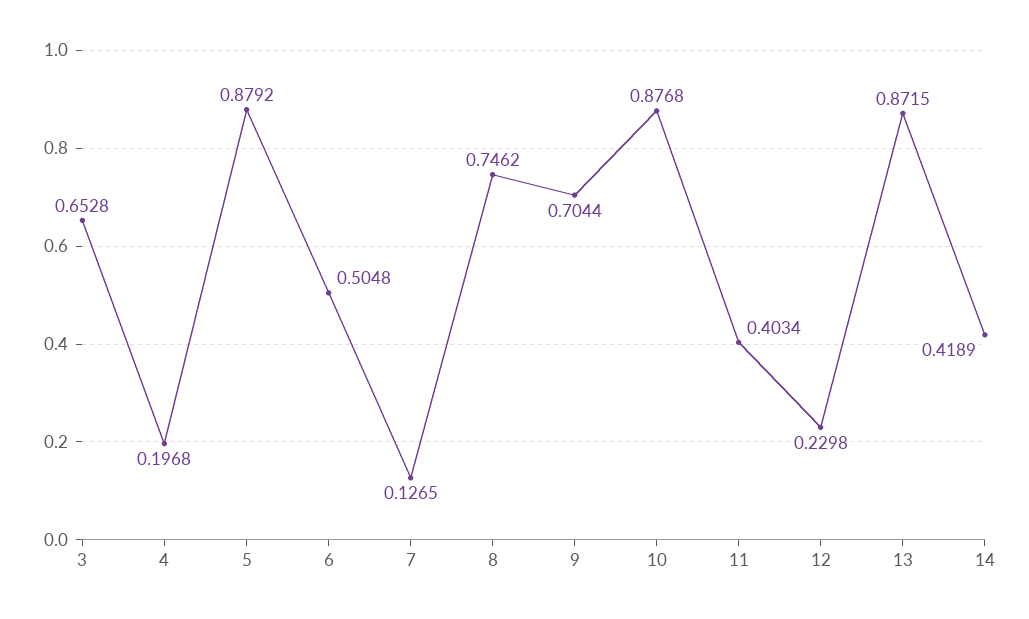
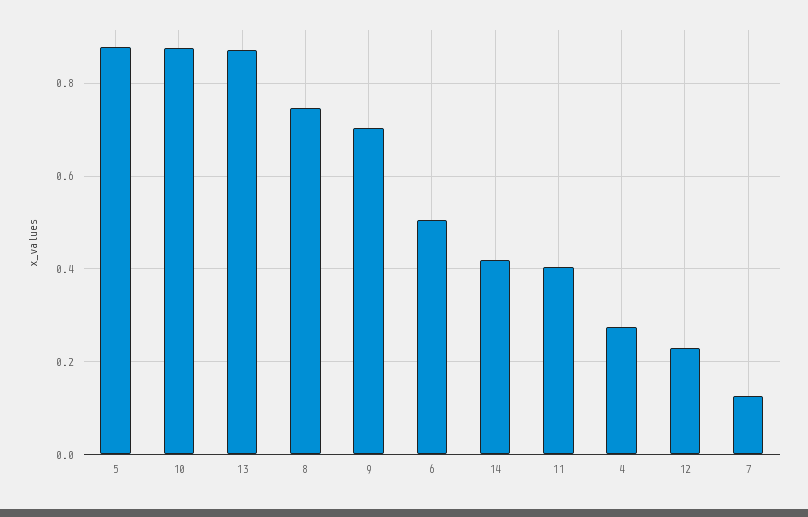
3: 0.6528 -> none
4: 0.1968 -> 0.28

